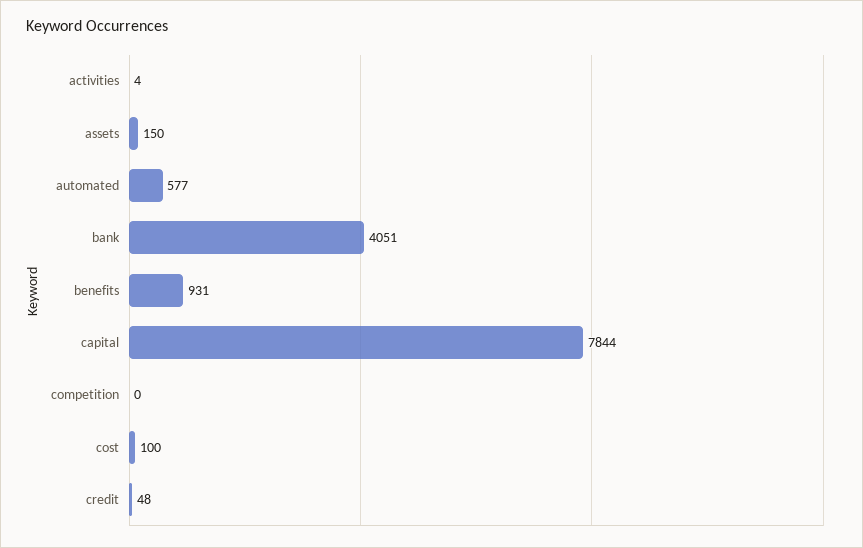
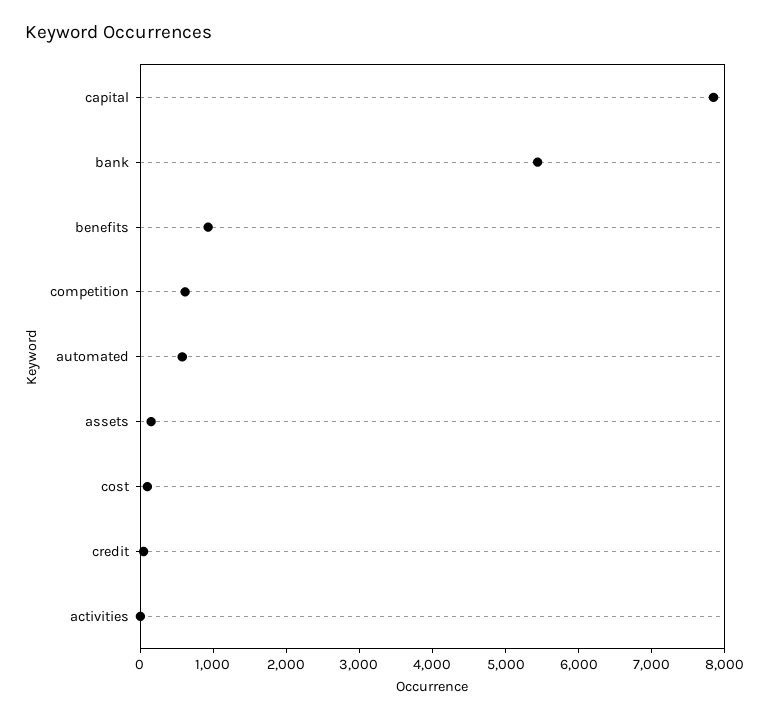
bank: 4051 -> 5400
competition: 0 -> 600

